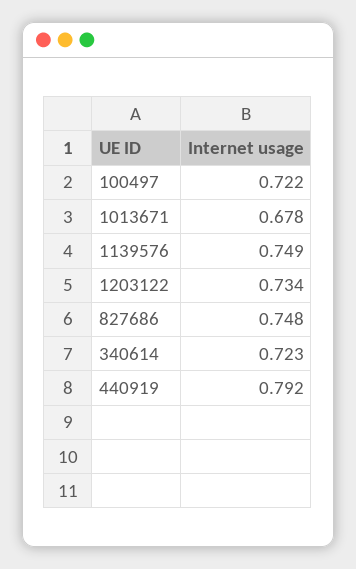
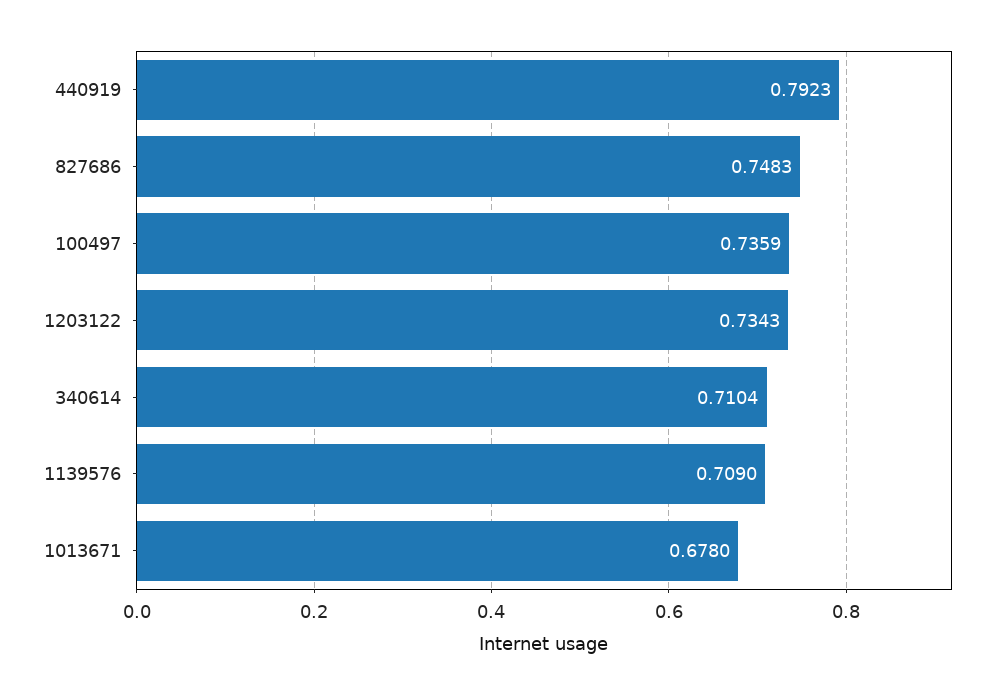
100497: 0.722 -> 0.7359
1139576: 0.749 -> 0.709
340614: 0.723 -> 0.7104

